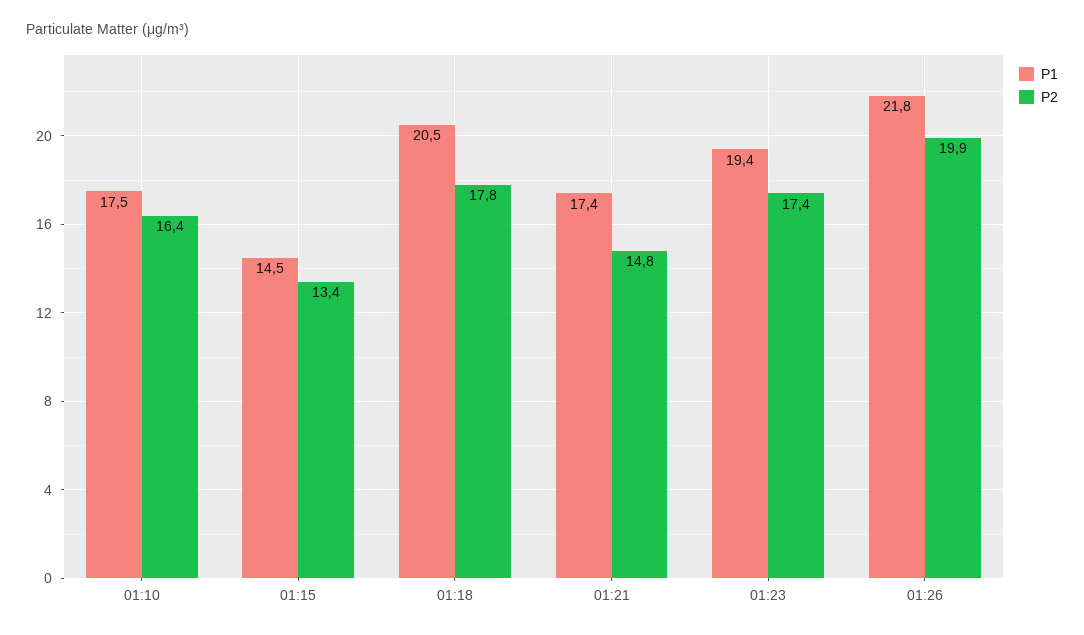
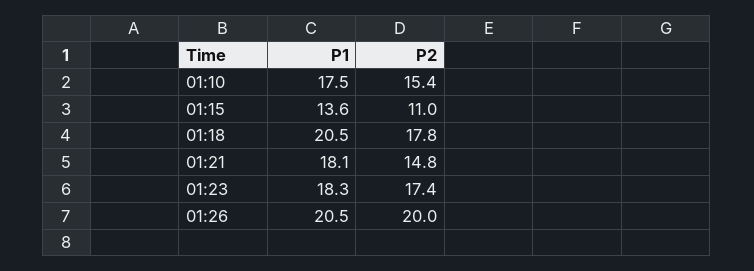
P2, 01:10: 16.4 -> 15.4
P1, 01:15: 14.5 -> 13.6
P2, 01:15: 13.4 -> 11
P1, 01:21: 17.4 -> 18.1
P1, 01:23: 19.4 -> 18.3
P1, 01:26: 21.8 -> 20.5
P2, 01:26: 19.9 -> 20

